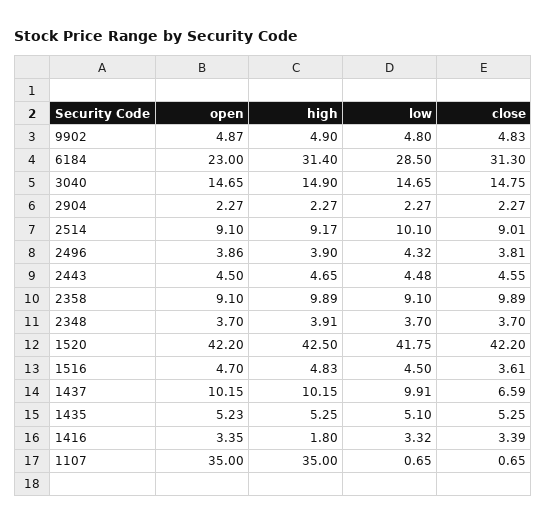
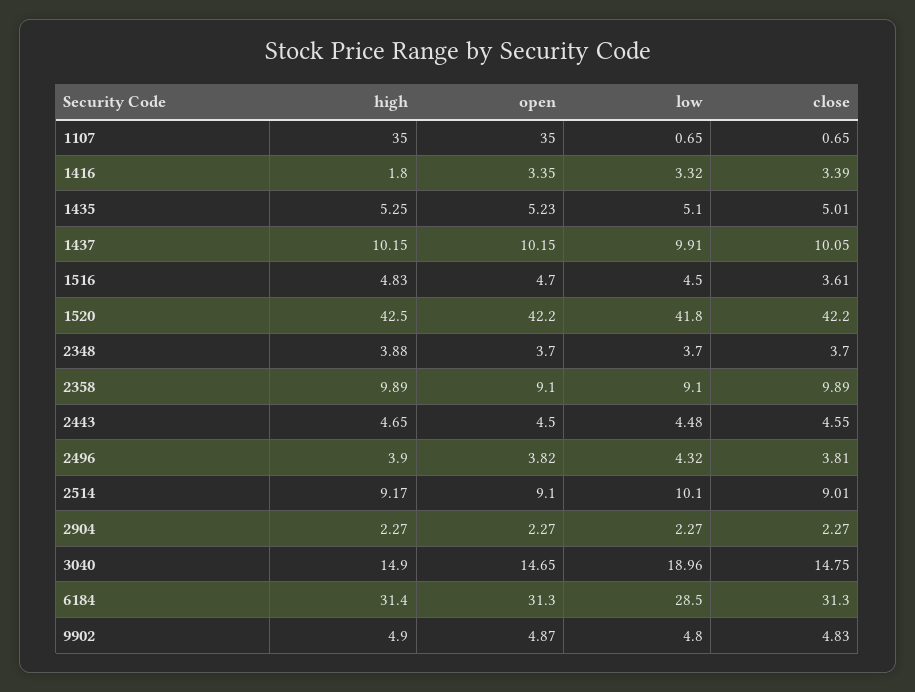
open, 6184: 23 -> 31.3
low, 3040: 14.65 -> 18.96
open, 2496: 3.86 -> 3.82
high, 2348: 3.91 -> 3.88
low, 1520: 41.75 -> 41.8
close, 1437: 6.59 -> 10.05
close, 1435: 5.25 -> 5.01

